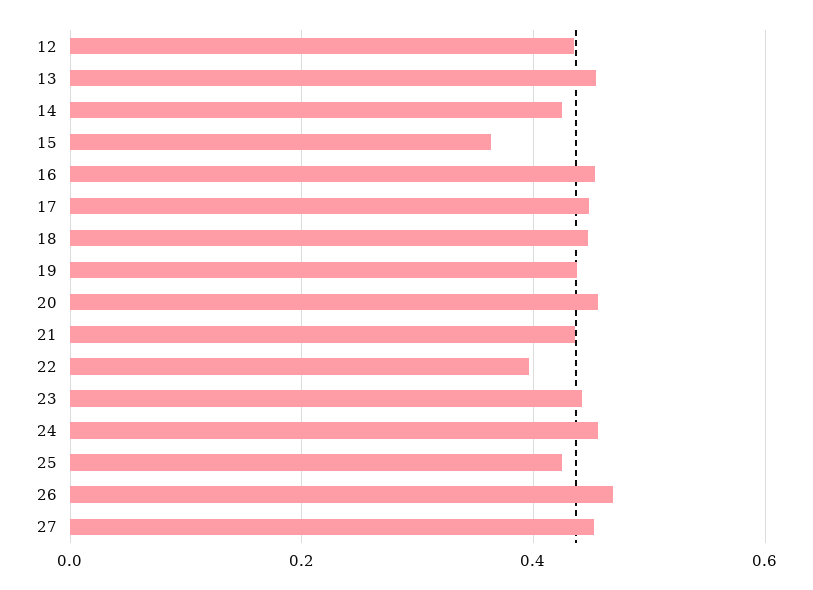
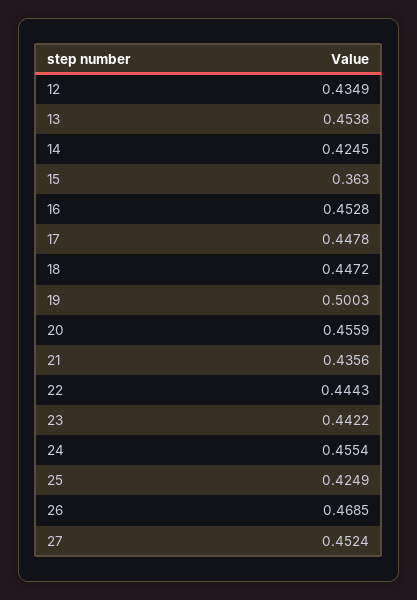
19: 0.44 -> 0.5003
22: 0.4 -> 0.4443

